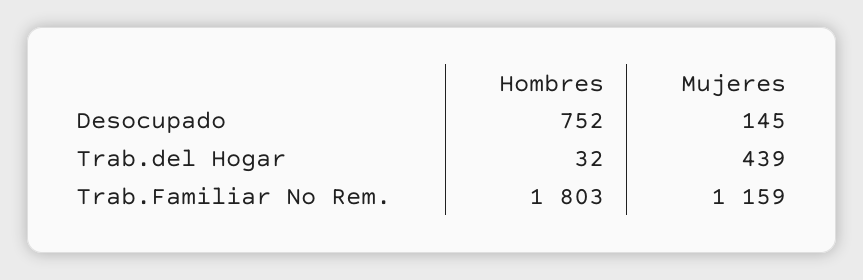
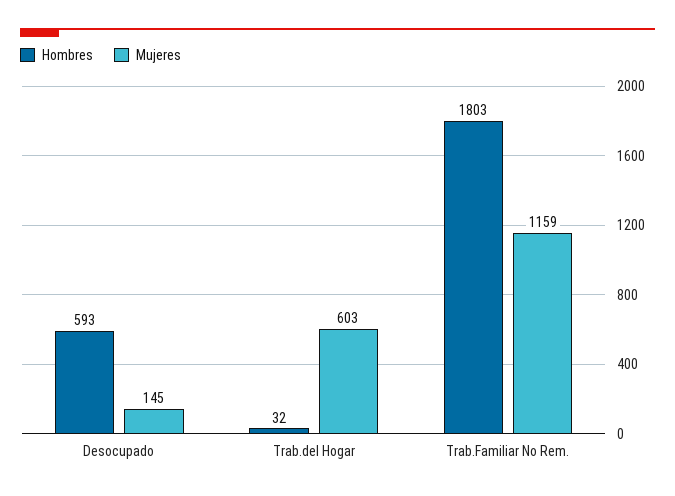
Hombres, Desocupado: 752 -> 593
Mujeres, Trab.del Hogar: 439 -> 603

